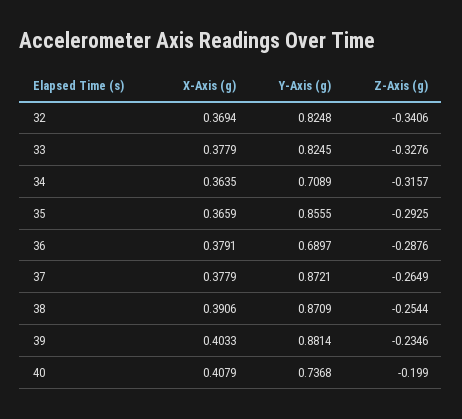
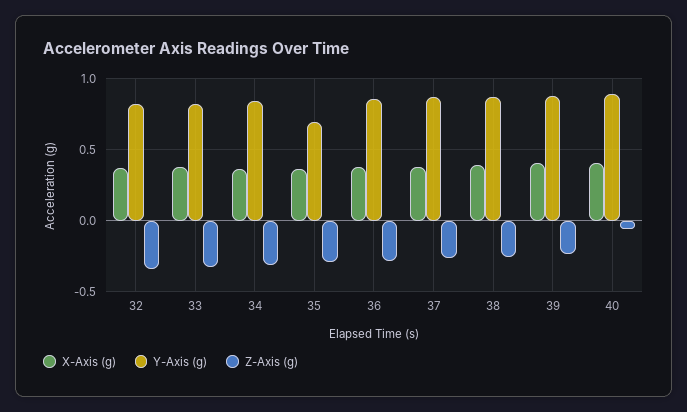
Y-Axis (g), 34: 0.7089 -> 0.85
Y-Axis (g), 35: 0.8555 -> 0.7
Y-Axis (g), 36: 0.6897 -> 0.85
Y-Axis (g), 40: 0.7368 -> 0.9
Z-Axis (g), 40: -0.199 -> -0.05

